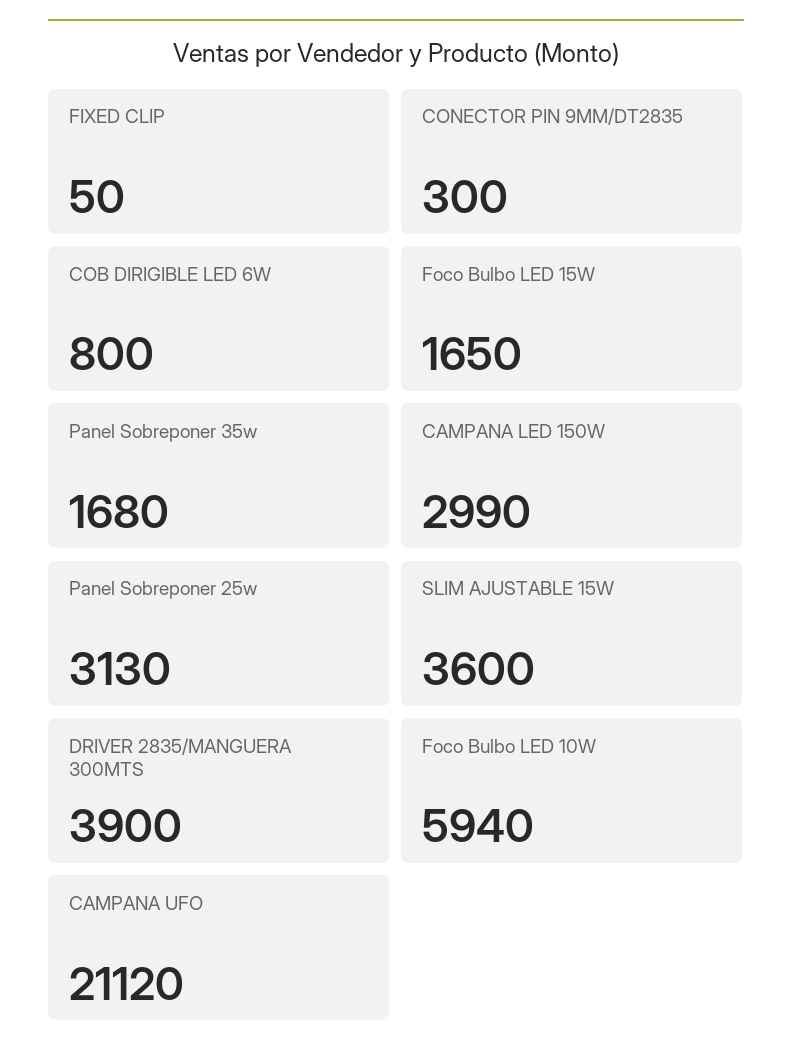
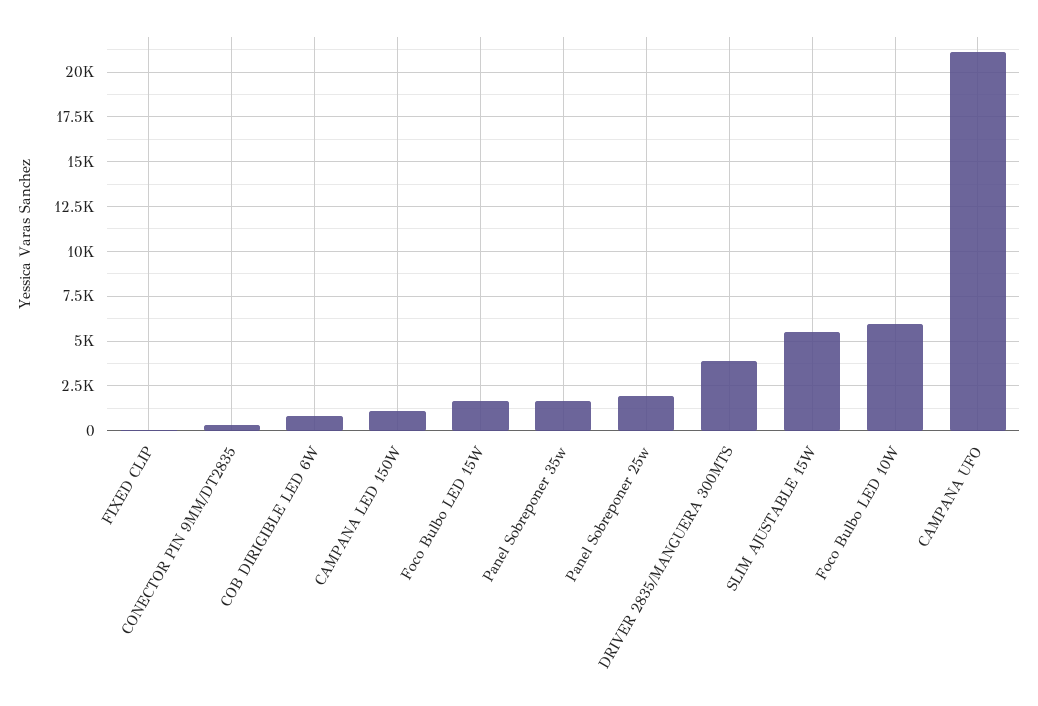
CAMPANA LED 150W: 2990 -> 1000
Panel Sobreponer 25w: 3130 -> 2000
SLIM AJUSTABLE 15W: 3600 -> 5500

